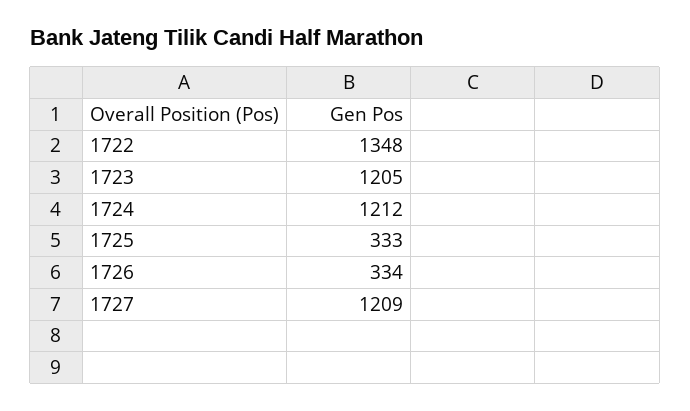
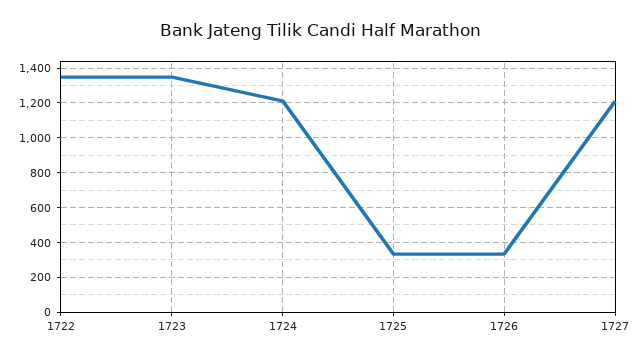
1723: 1205 -> 1350

